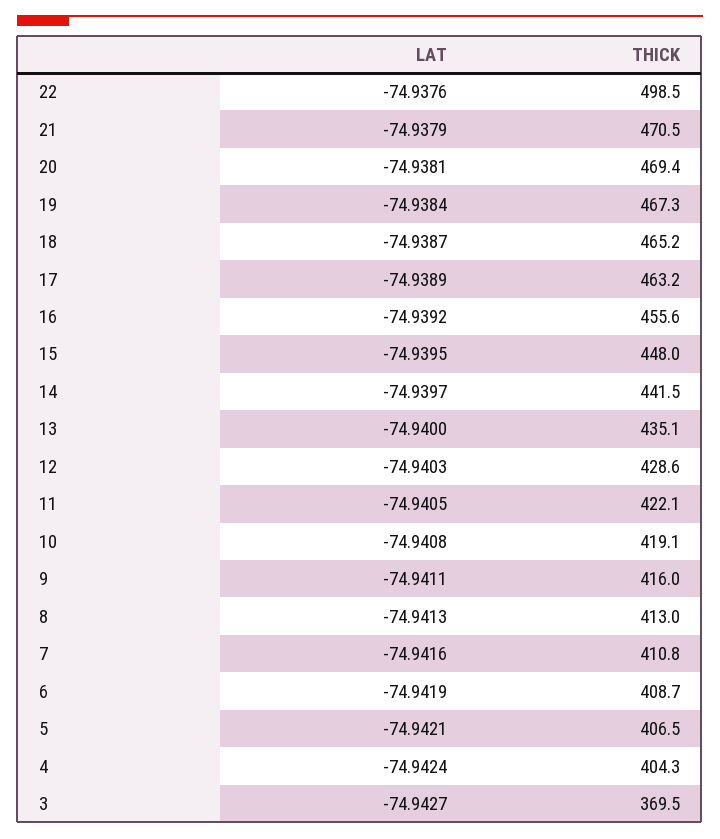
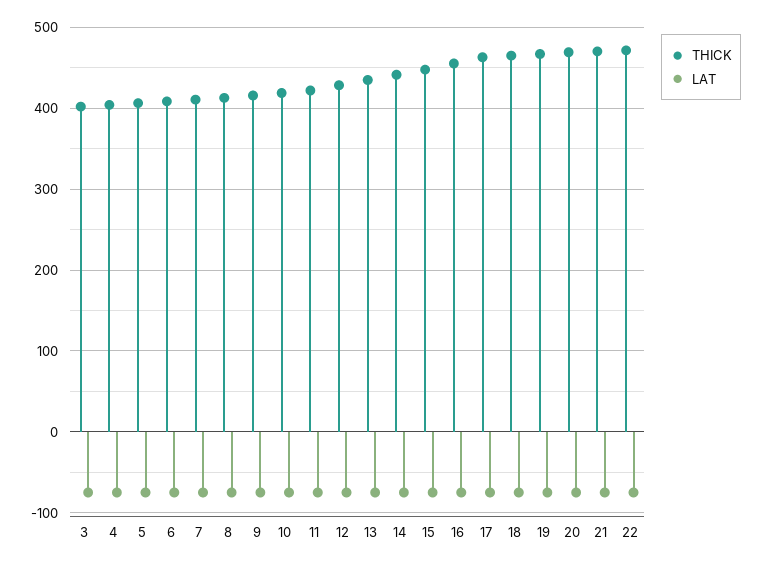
THICK, 22: 498.5 -> 470
THICK, 3: 369.5 -> 400

